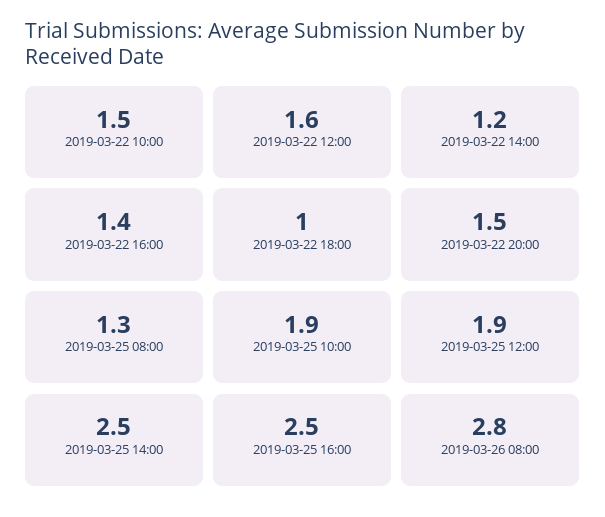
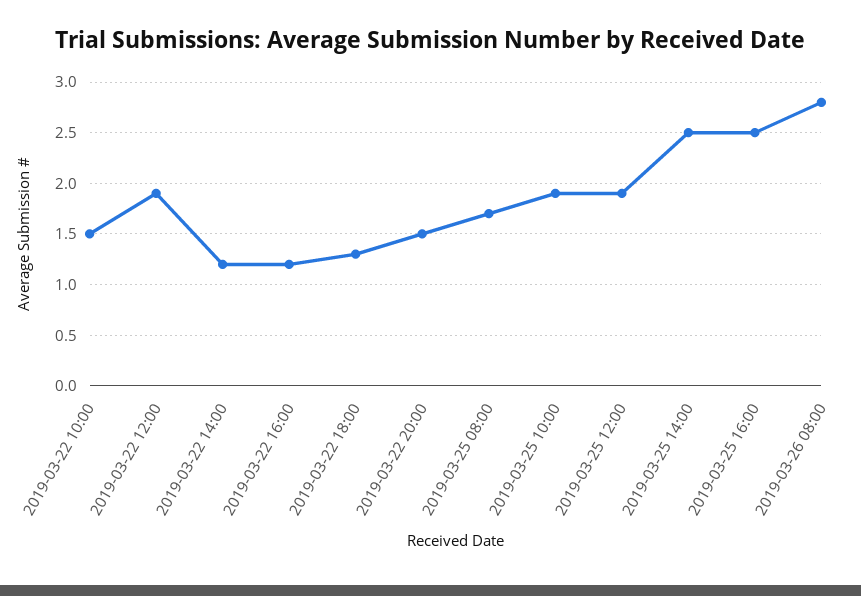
2019-03-22 12:00: 1.6 -> 1.9
2019-03-22 16:00: 1.4 -> 1.2
2019-03-22 18:00: 1 -> 1.3
2019-03-25 08:00: 1.3 -> 1.7

